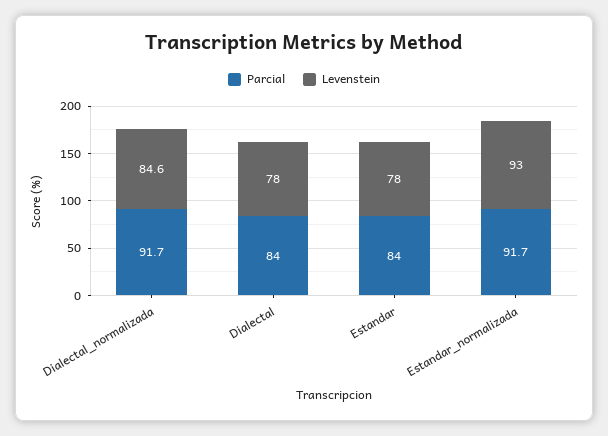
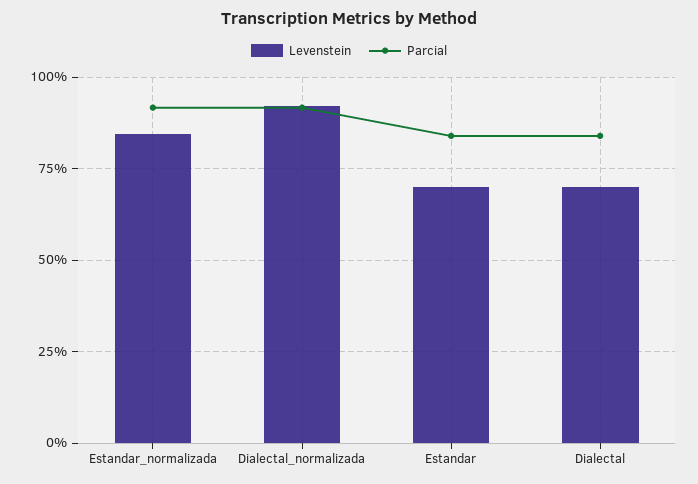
Levenstein, Dialectal_normalizada: 84.6 -> 92.5
Levenstein, Dialectal: 78 -> 70
Levenstein, Estandar: 78 -> 70
Levenstein, Estandar_normalizada: 93 -> 85

